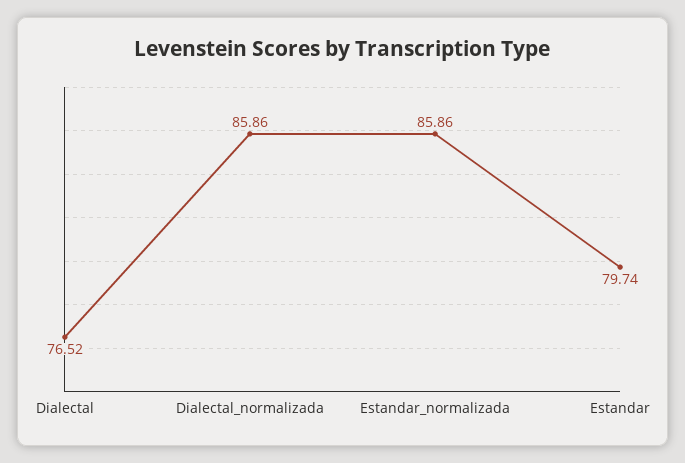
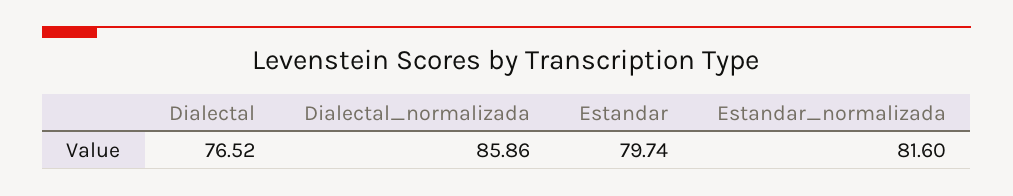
Estandar_normalizada: 85.86 -> 81.6

